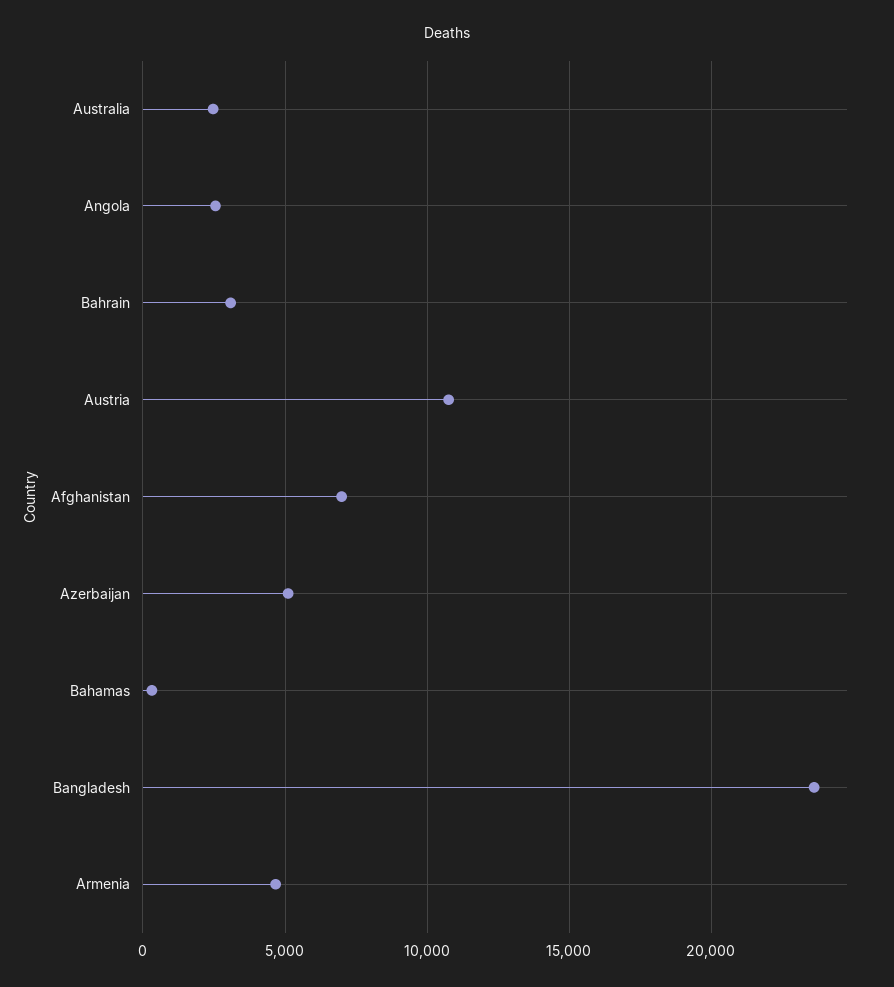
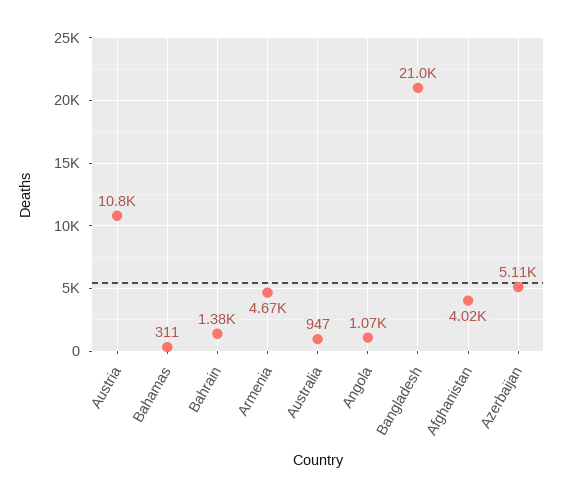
Australia: 2500 -> 947
Angola: 2500 -> 1070
Bahrain: 3000 -> 1380
Afghanistan: 7000 -> 4020
Bangladesh: 23500 -> 21000

